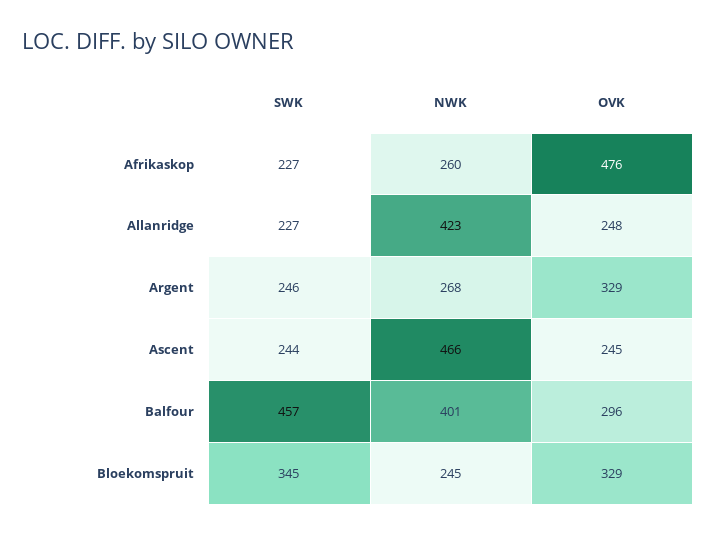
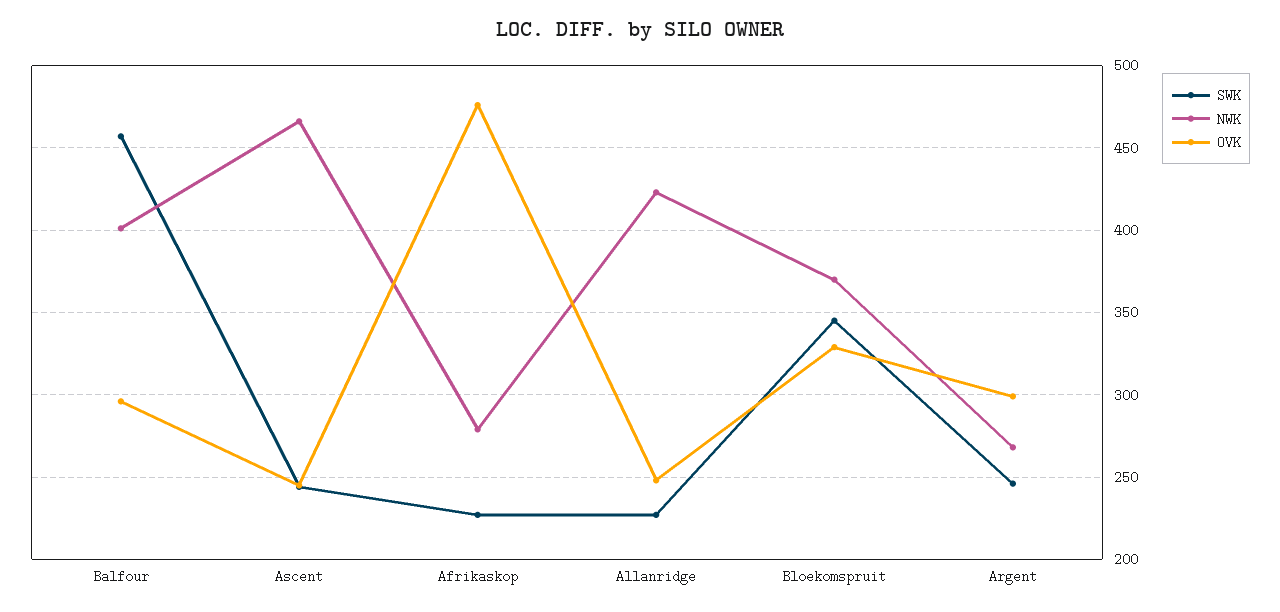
NWK, Afrikaskop: 260 -> 280
OVK, Argent: 329 -> 300
NWK, Bloekomspruit: 245 -> 370

